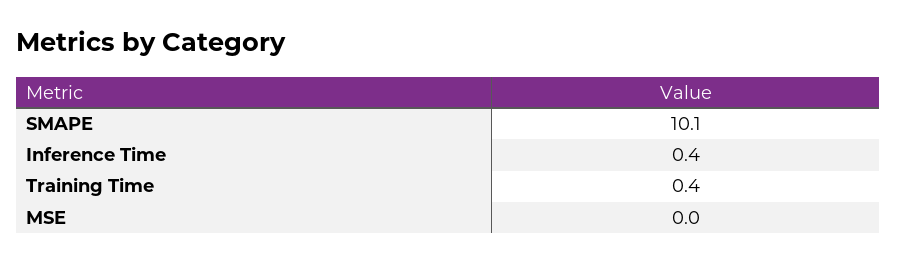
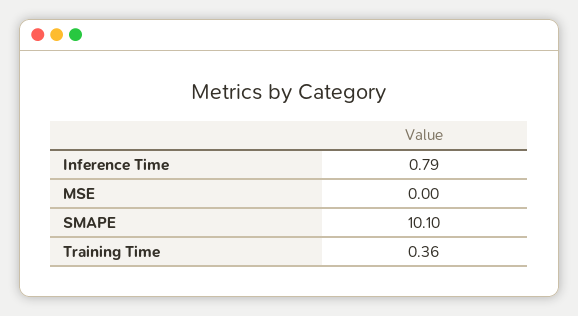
Inference Time: 0.4 -> 0.79

